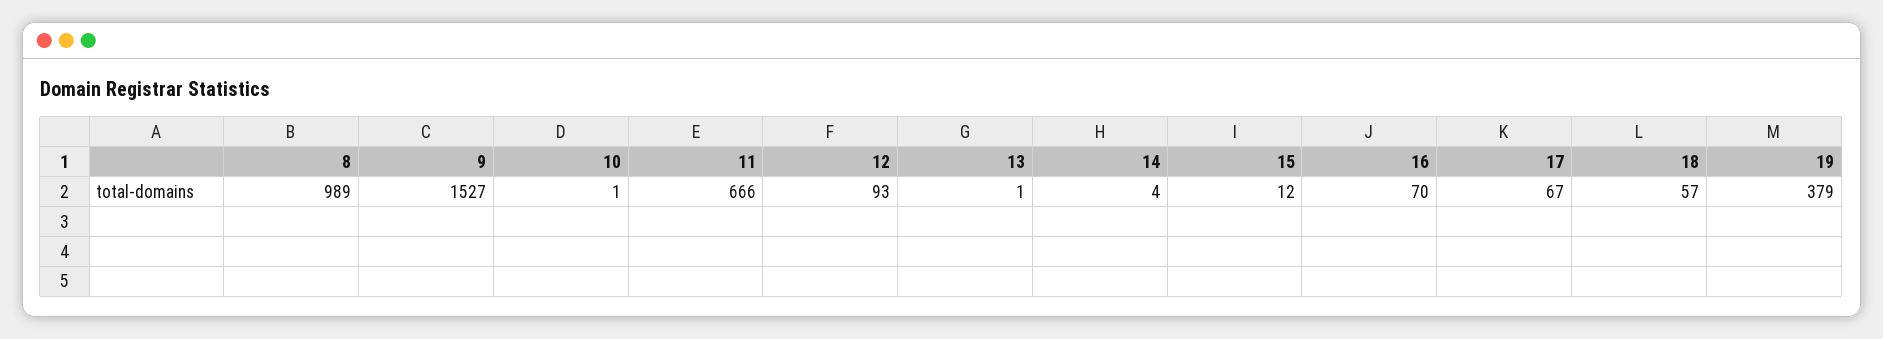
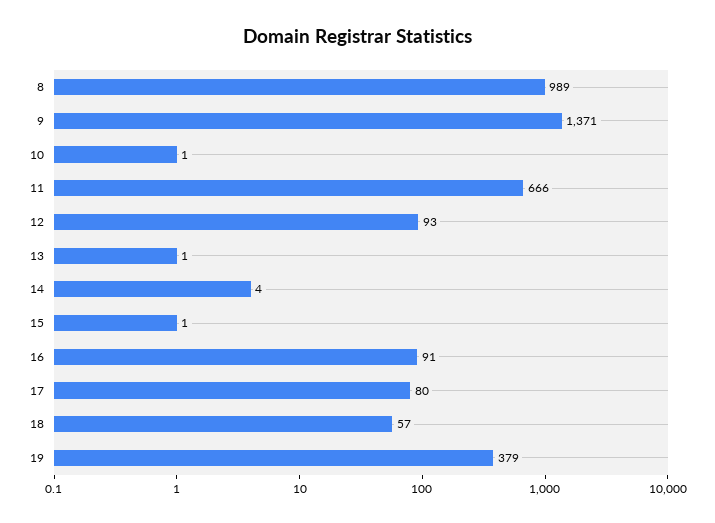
9: 1527 -> 1371
15: 12 -> 1
16: 70 -> 91
17: 67 -> 80

